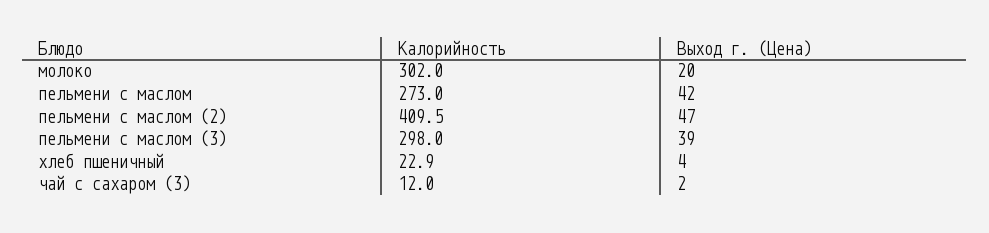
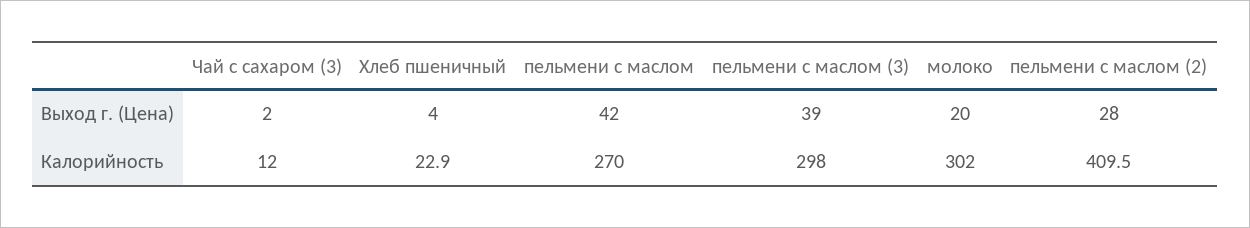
Калорийность, пельмени с маслом: 273 -> 270
Выход г. (Цена), пельмени с маслом (2): 47 -> 28

